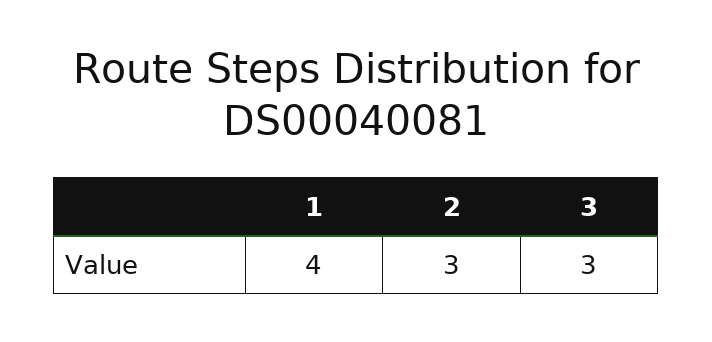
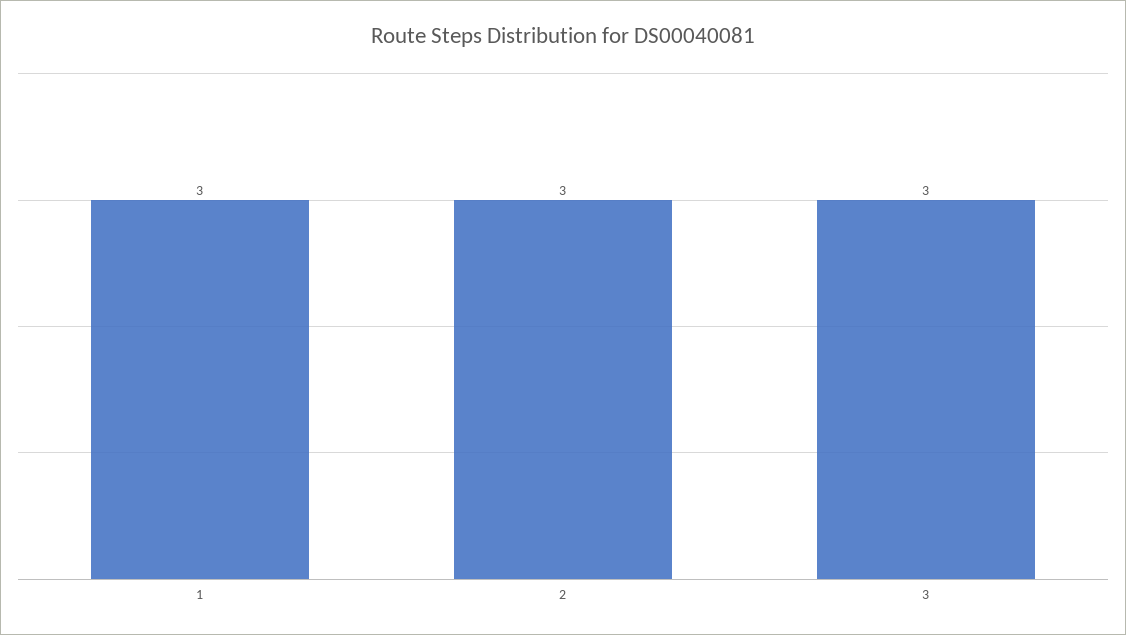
1: 4 -> 3

